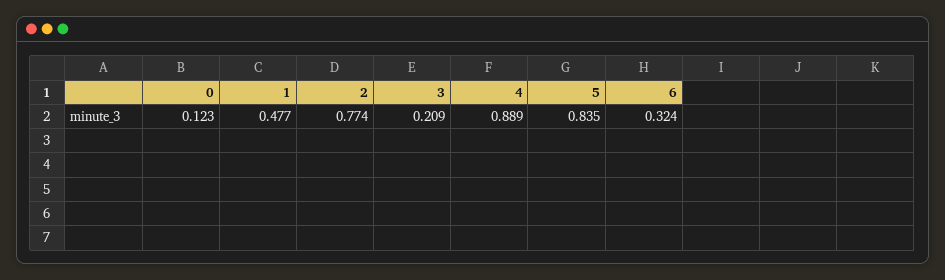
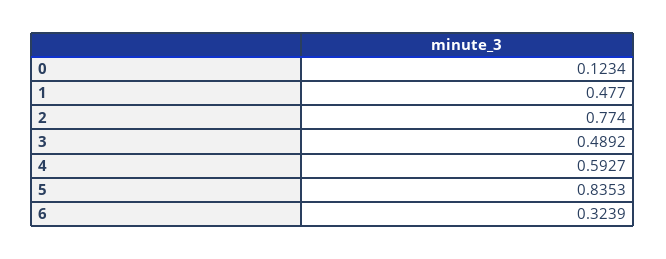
3: 0.209 -> 0.4892
4: 0.889 -> 0.5927

